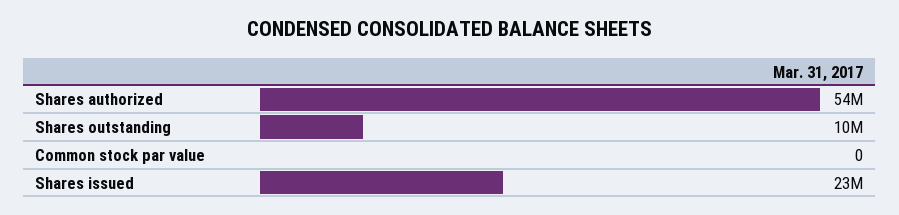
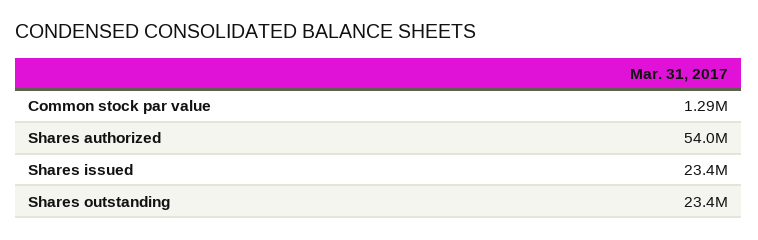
Shares outstanding: 10000000 -> 23400000
Common stock par value: 0 -> 1290000

